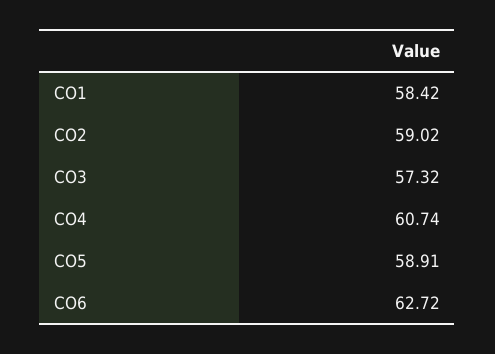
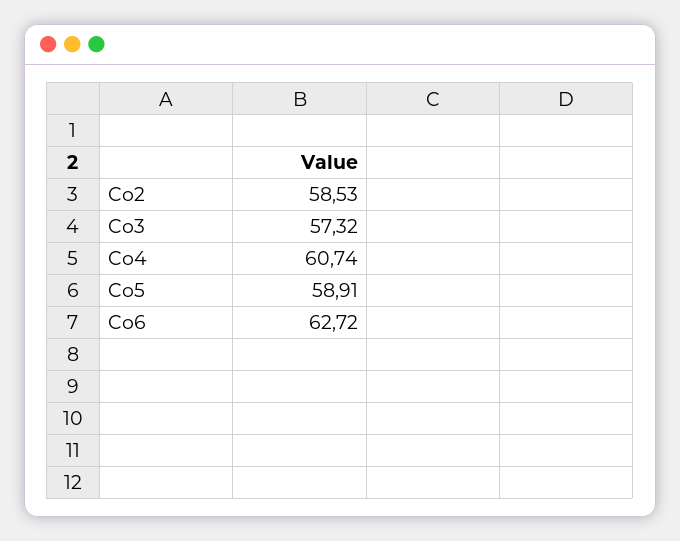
CO1: 58.42 -> none
CO2: 59.02 -> 58.53

